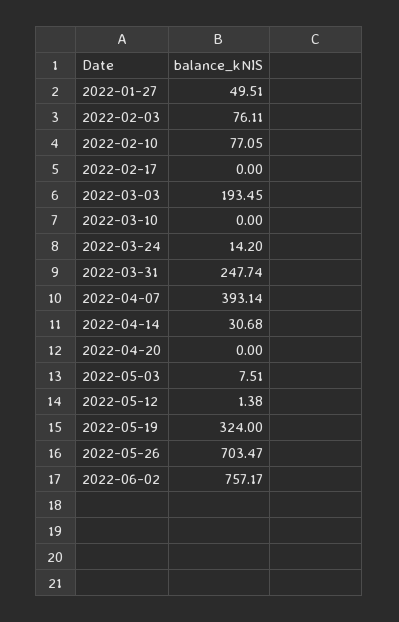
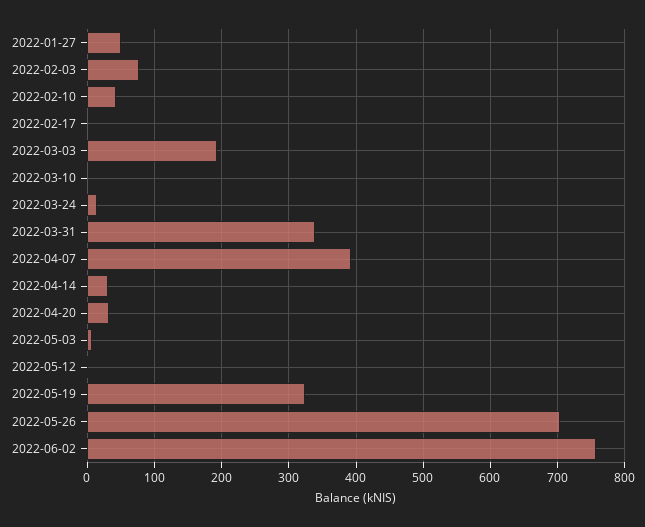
2022-02-10: 77.05 -> 40
2022-03-31: 247.74 -> 340
2022-04-20: 0 -> 30

